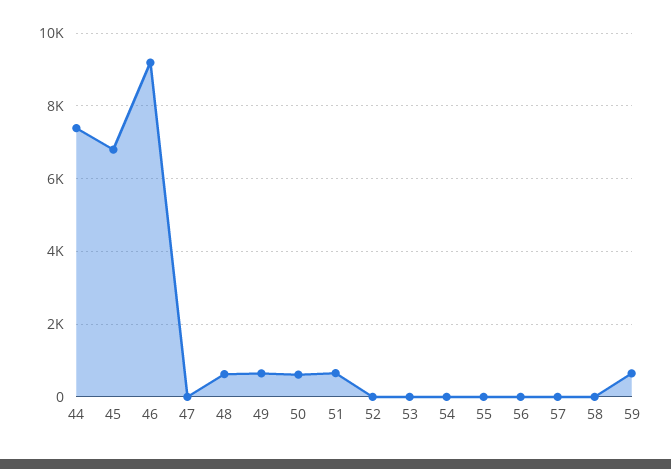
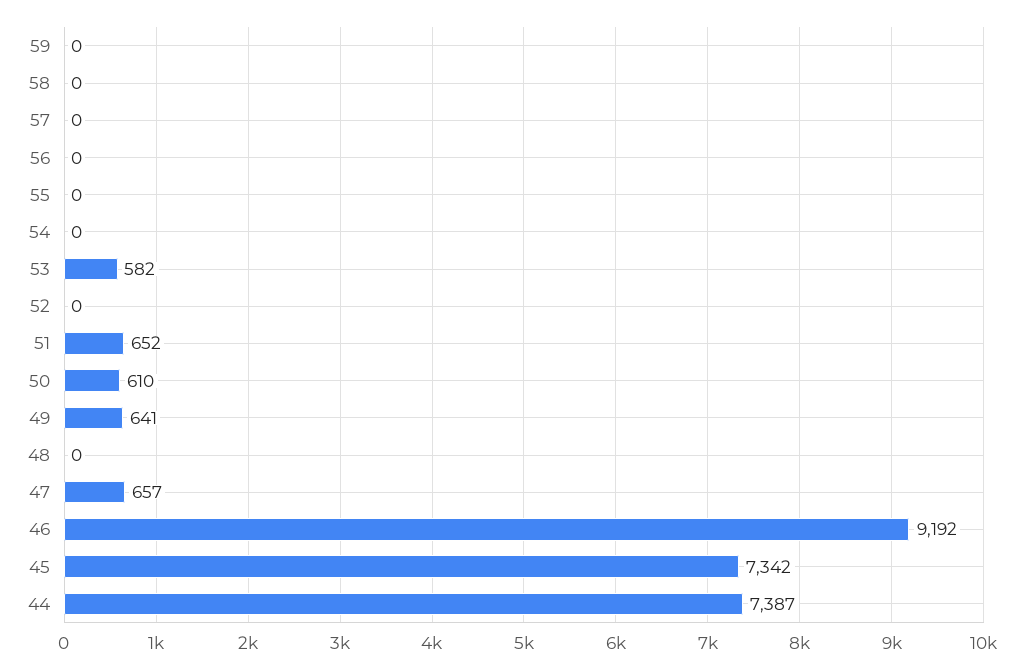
45: 6800 -> 7342
47: 0 -> 657
48: 600 -> 0
53: 0 -> 582
59: 600 -> 0

